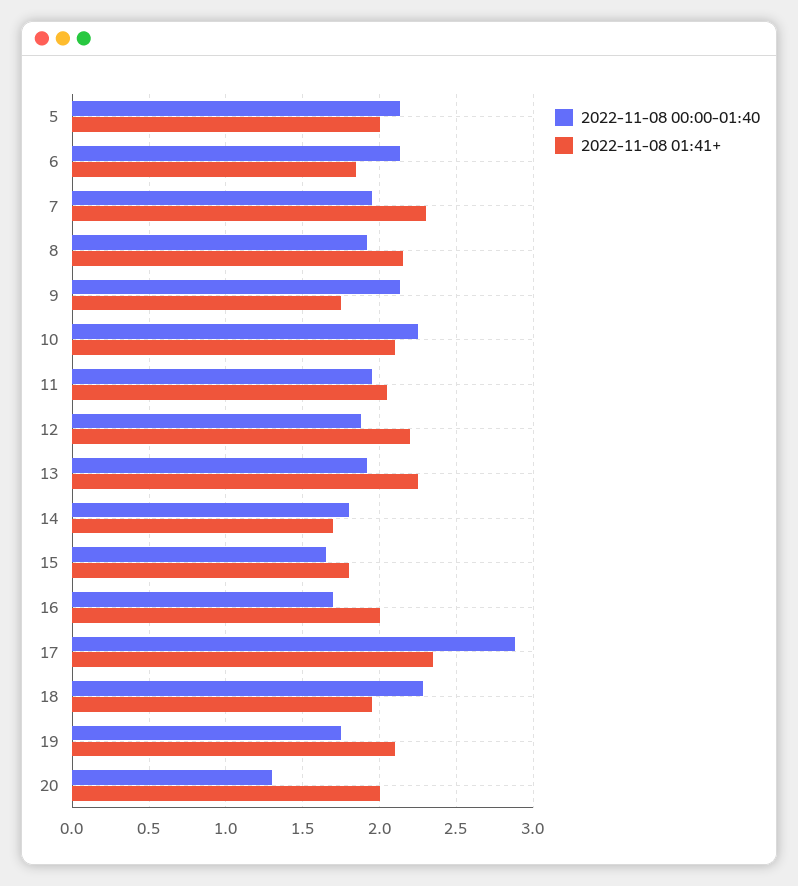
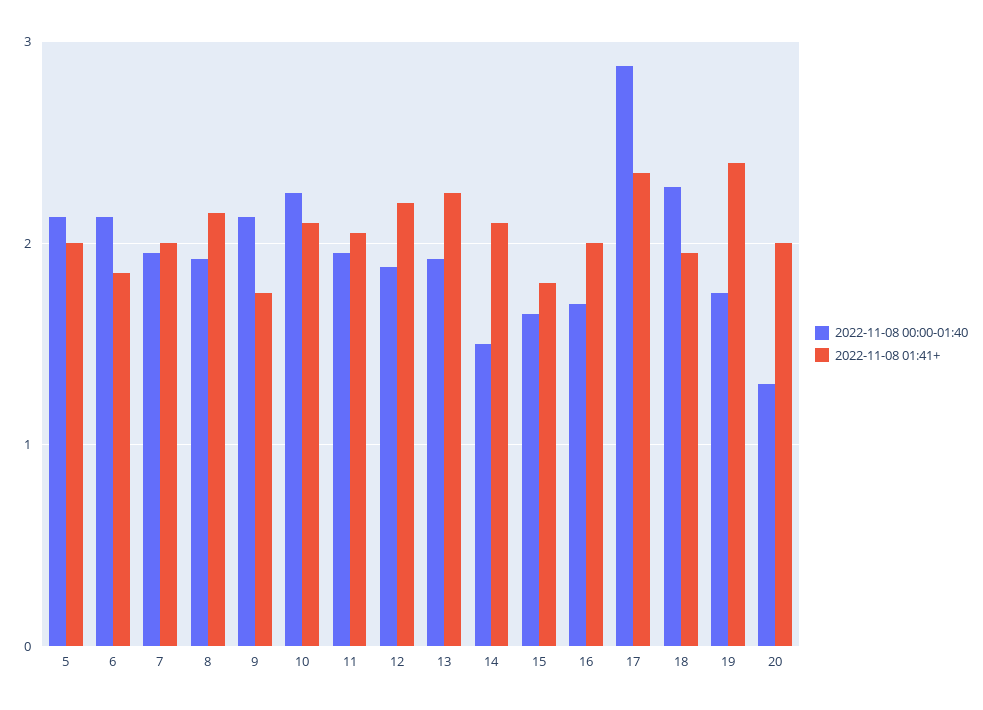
2022-11-08 01:41+, 7: 2.3 -> 2
2022-11-08 00:00-01:40, 14: 1.8 -> 1.5
2022-11-08 01:41+, 14: 1.7 -> 2.1
2022-11-08 01:41+, 19: 2.1 -> 2.4

